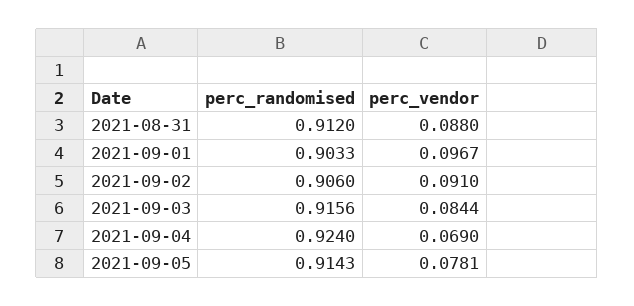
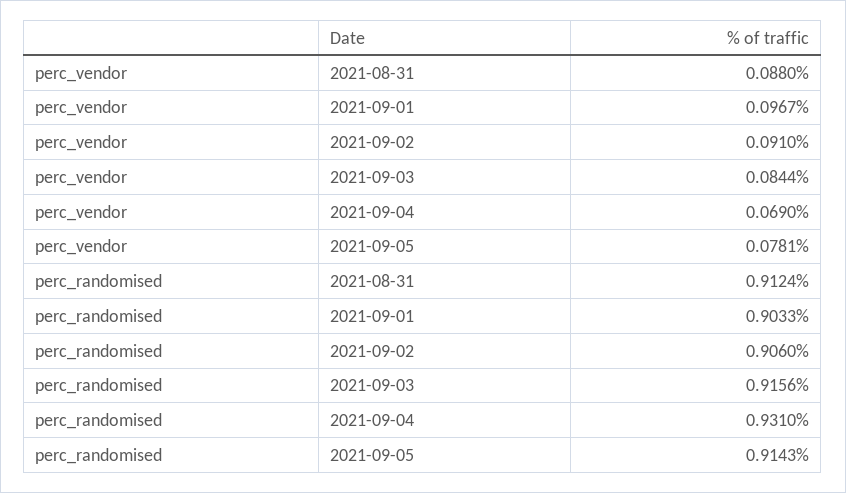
perc_randomised, 2021-08-31: 0.912 -> 0.9124
perc_randomised, 2021-09-04: 0.924 -> 0.931

